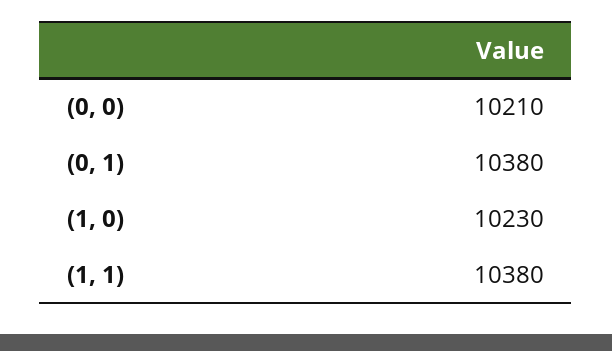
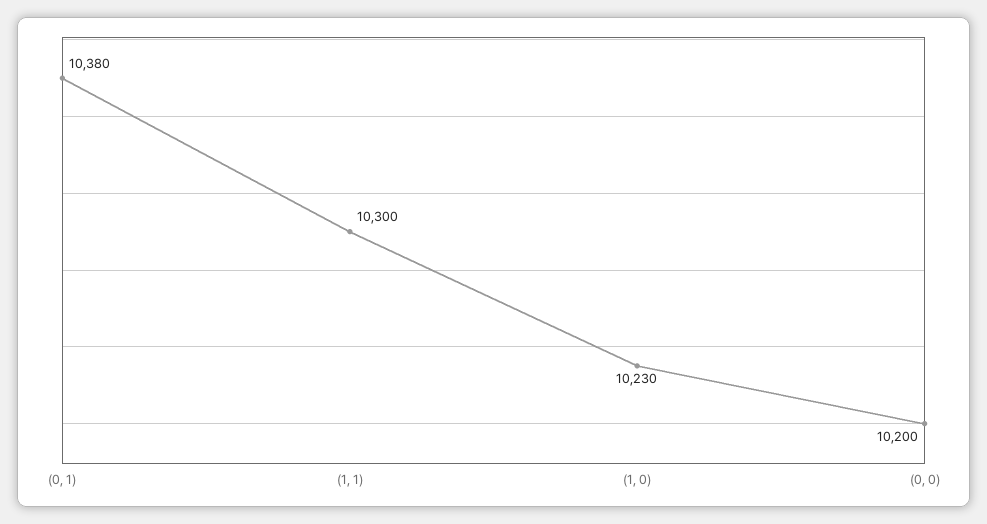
(0, 0): 10210 -> 10200
(1, 1): 10380 -> 10300

